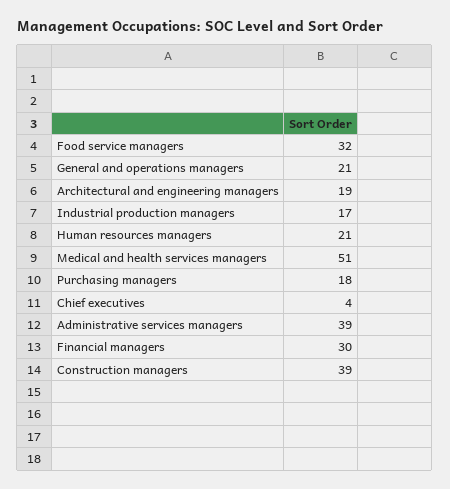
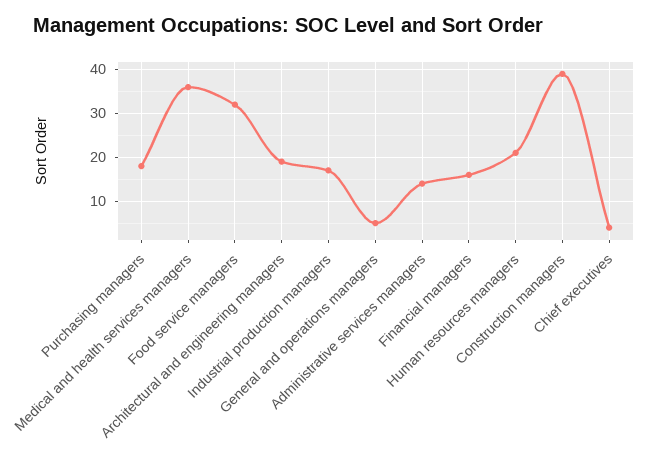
General and operations managers: 21 -> 5
Medical and health services managers: 51 -> 35
Administrative services managers: 39 -> 15
Financial managers: 30 -> 15

